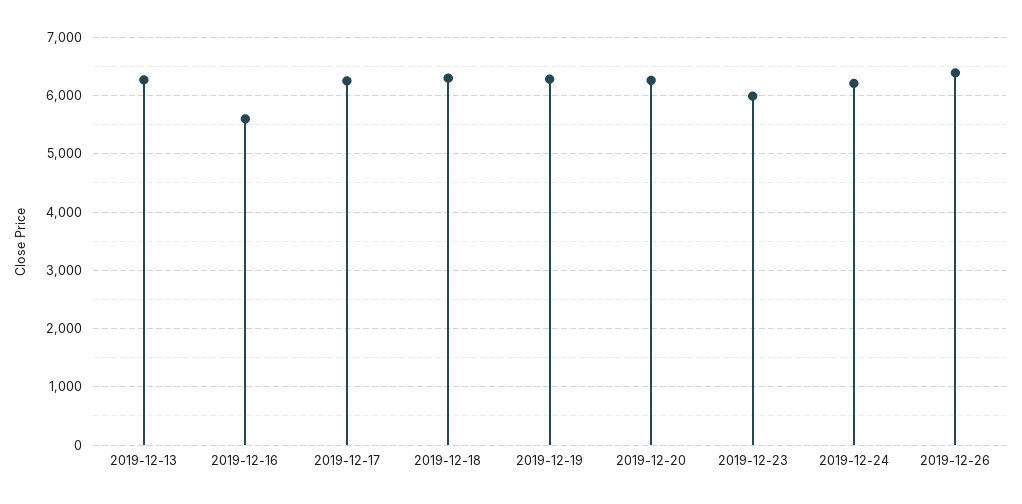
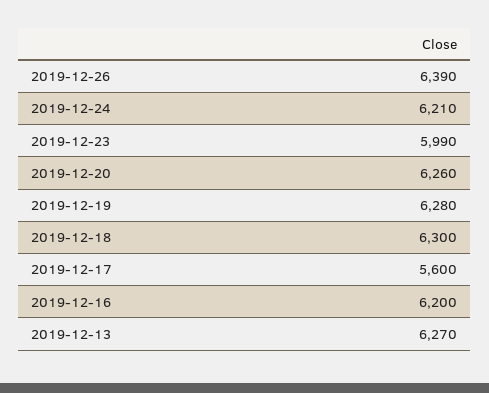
2019-12-16: 5600 -> 6200
2019-12-17: 6200 -> 5600

